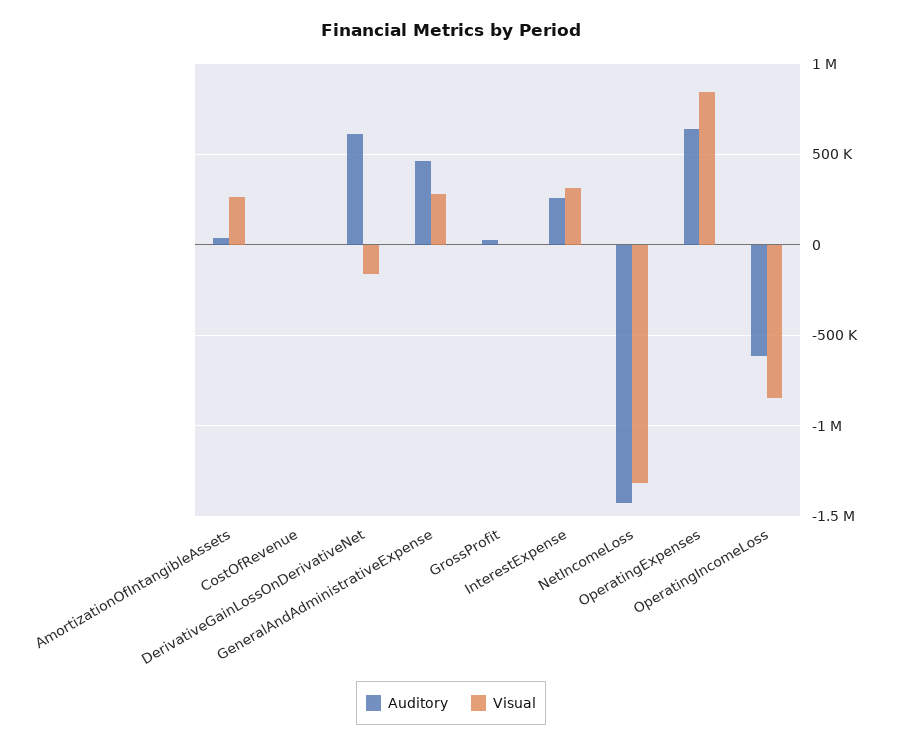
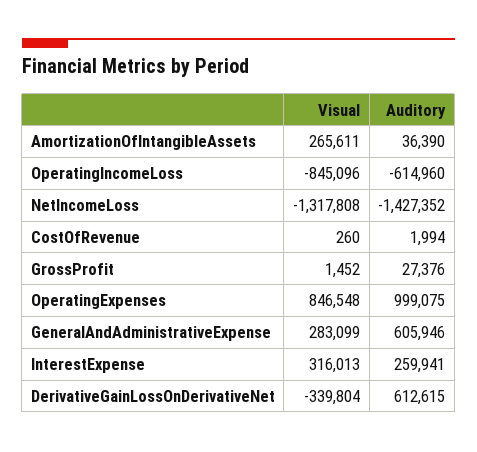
Visual, DerivativeGainLossOnDerivativeNet: -150000 -> -339804
Auditory, GeneralAndAdministrativeExpense: 450000 -> 605946
Auditory, OperatingExpenses: 650000 -> 999075

